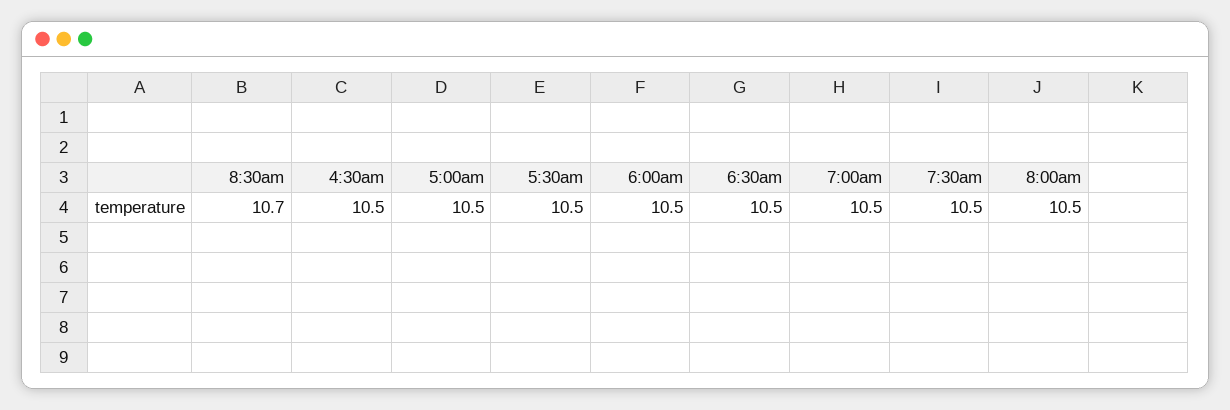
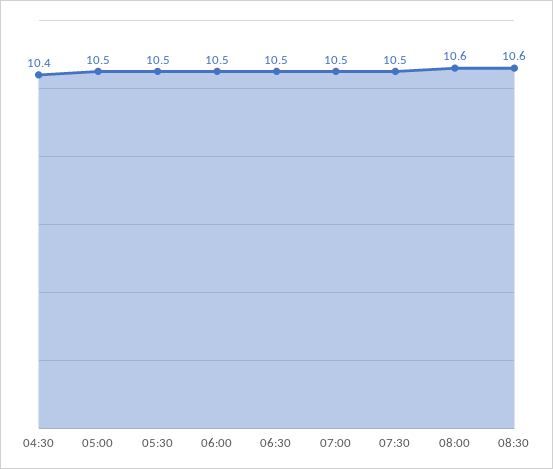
8:30am: 10.7 -> 10.6
4:30am: 10.5 -> 10.4
8:00am: 10.5 -> 10.6

